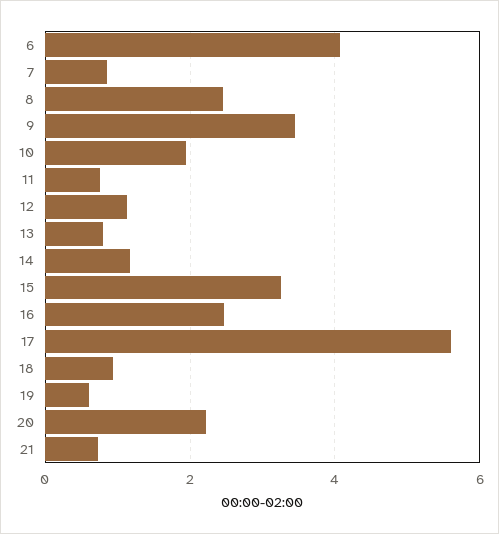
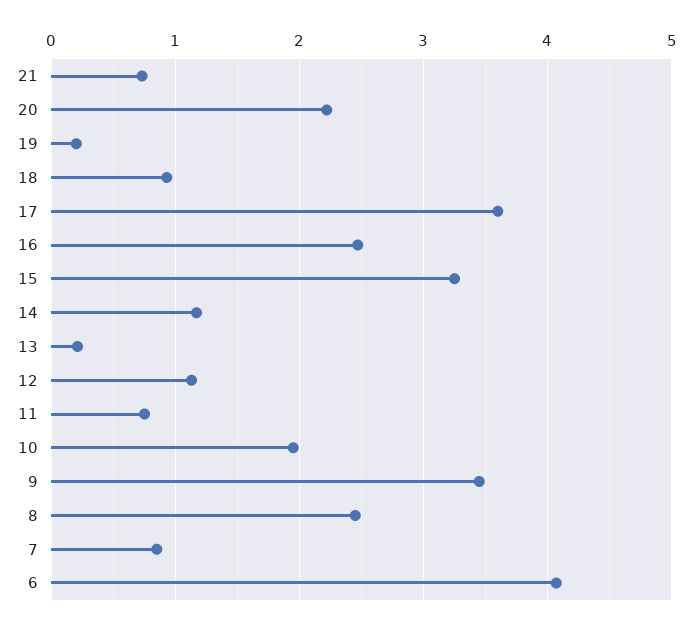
13: 0.8 -> 0.2
17: 5.6 -> 3.6
19: 0.6 -> 0.2

